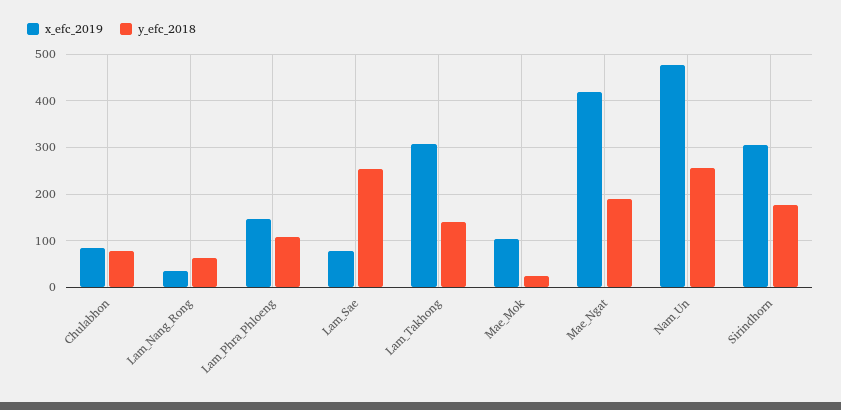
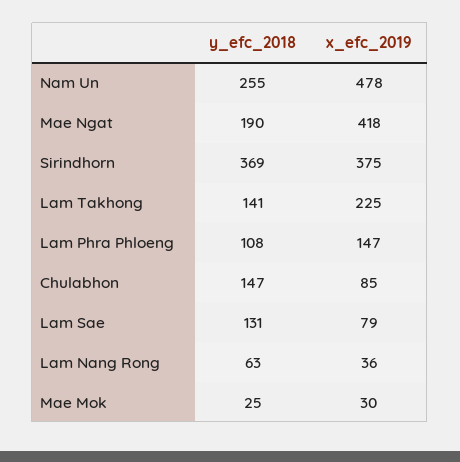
y_efc_2018, Chulabhon: 80 -> 147
y_efc_2018, Lam_Sae: 260 -> 131
x_efc_2019, Lam_Takhong: 300 -> 225
x_efc_2019, Mae_Mok: 100 -> 30
x_efc_2019, Sirindhorn: 300 -> 375
y_efc_2018, Sirindhorn: 180 -> 369

